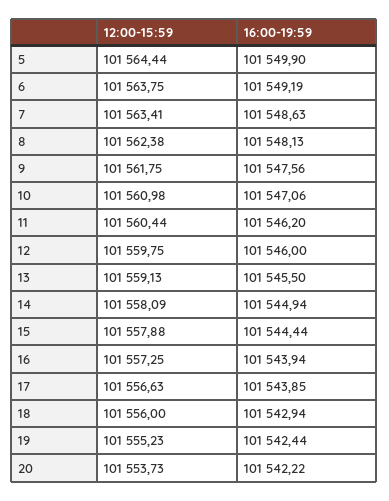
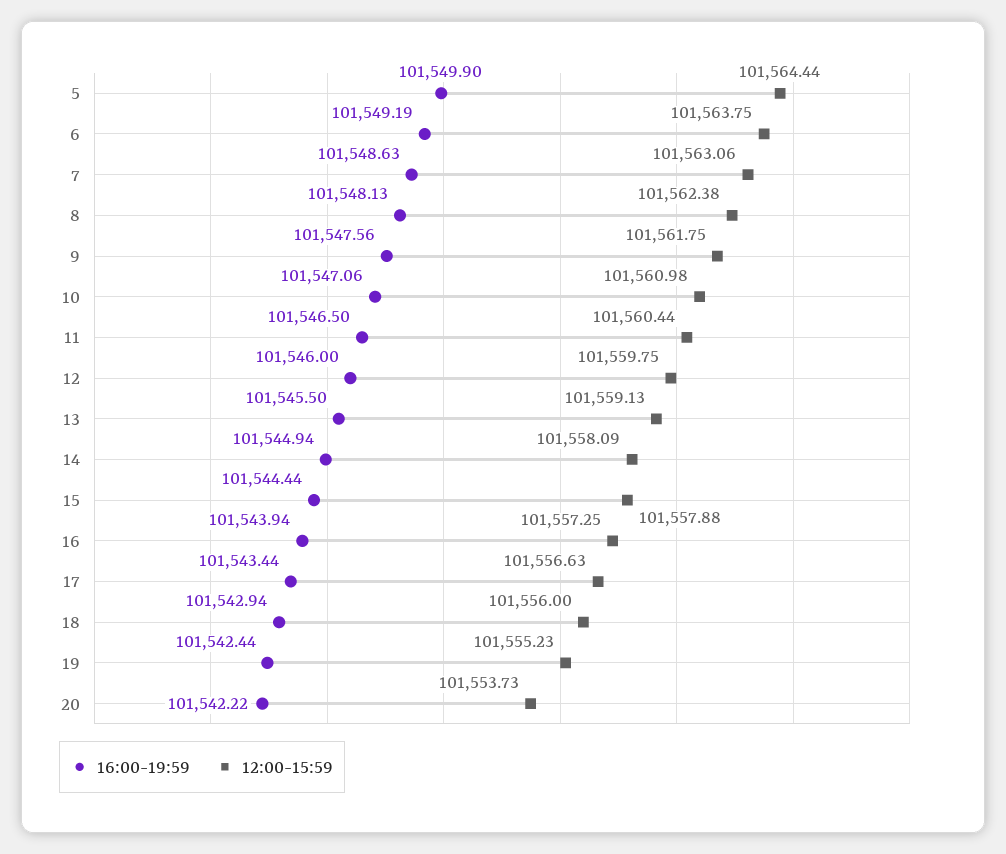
12:00-15:59, 7: 101563.41 -> 101563.06
16:00-19:59, 11: 101546.2 -> 101546.5
16:00-19:59, 17: 101543.85 -> 101543.44

